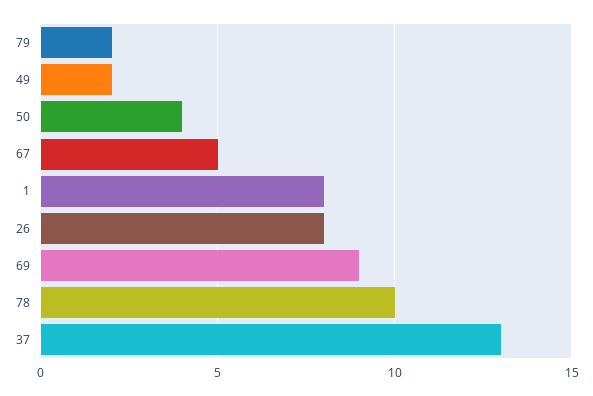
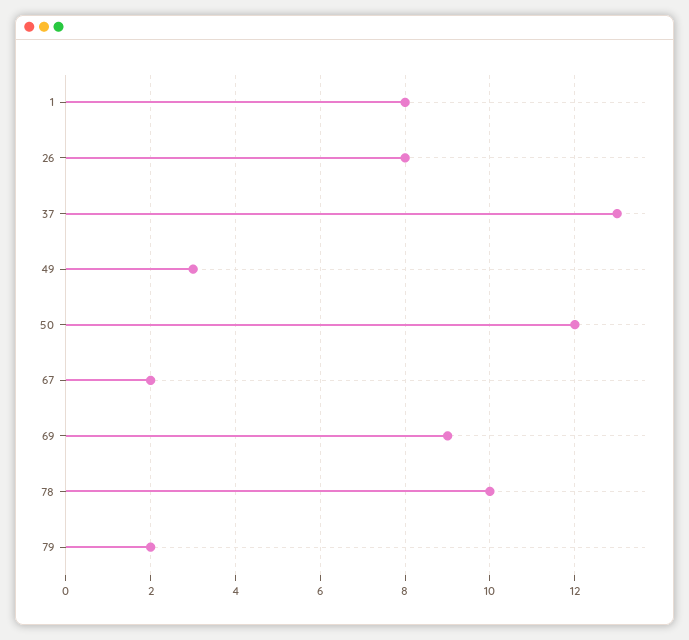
49: 2 -> 3
50: 4 -> 12
67: 5 -> 2

